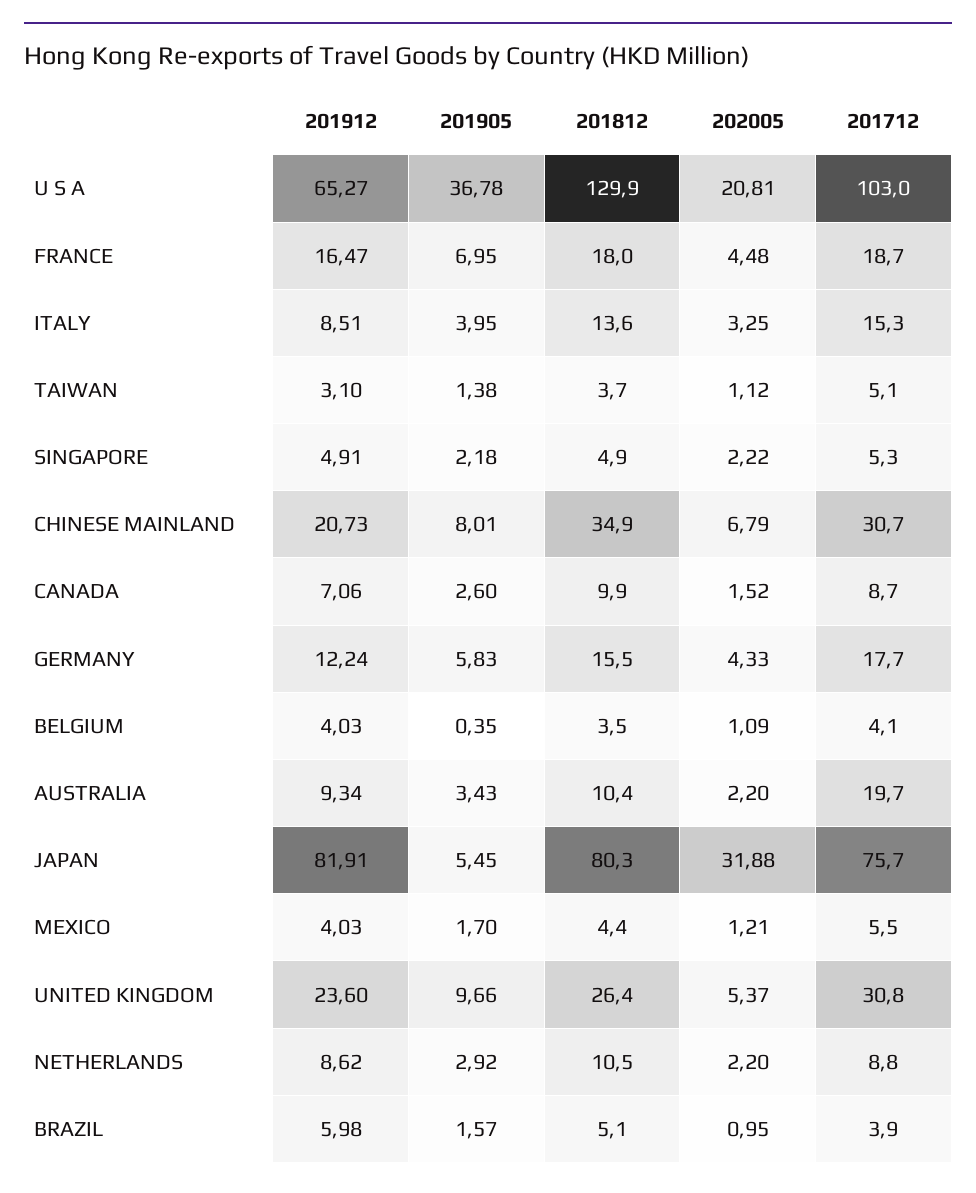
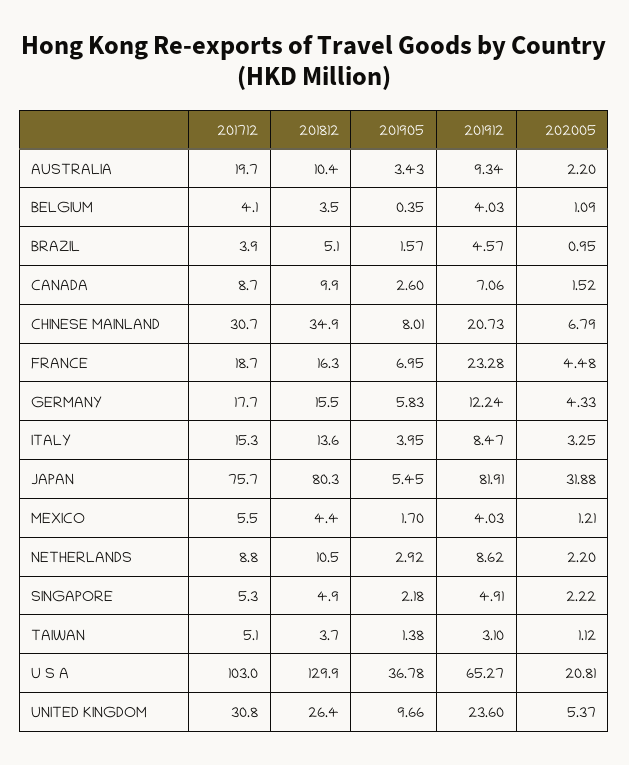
201912, FRANCE: 16.47 -> 23.28
201812, FRANCE: 18 -> 16.3
201912, ITALY: 8.51 -> 8.47
201912, BRAZIL: 5.98 -> 4.57

